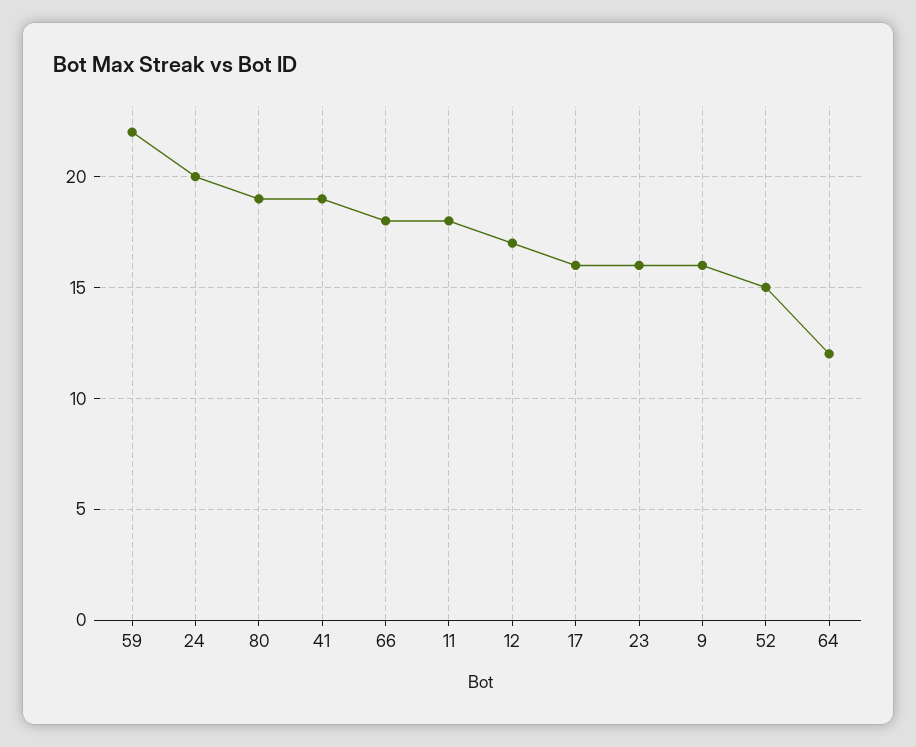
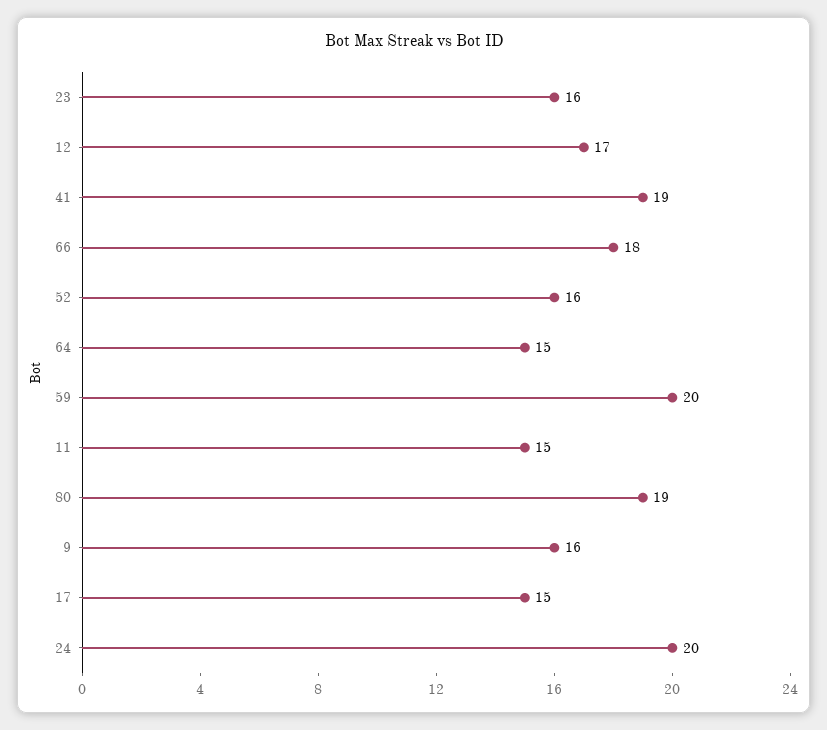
59: 22 -> 20
11: 18 -> 15
17: 16 -> 15
52: 15 -> 16
64: 12 -> 15

